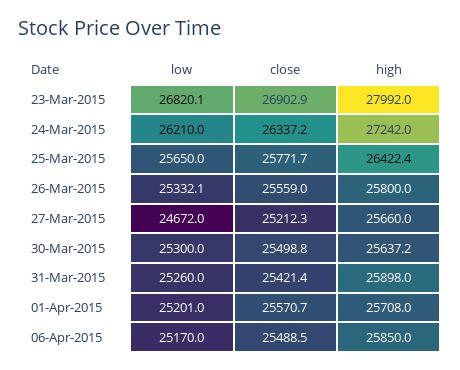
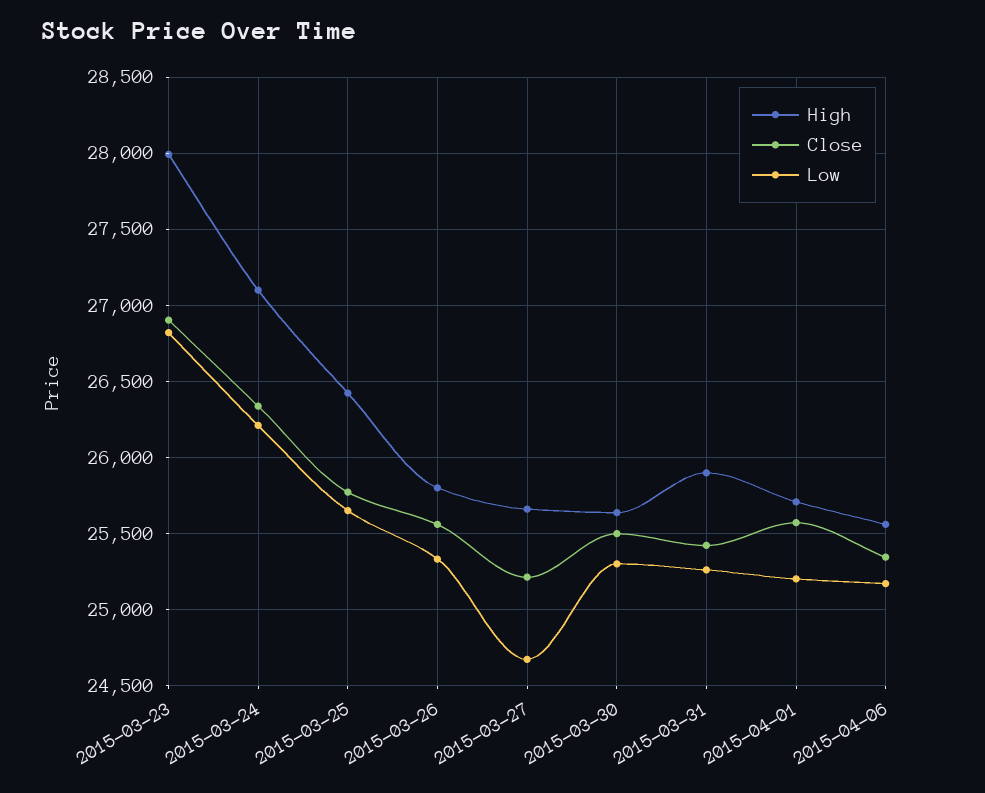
high, 24-Mar-2015: 27242 -> 27100
close, 06-Apr-2015: 25488.5 -> 25350
high, 06-Apr-2015: 25850 -> 25550

